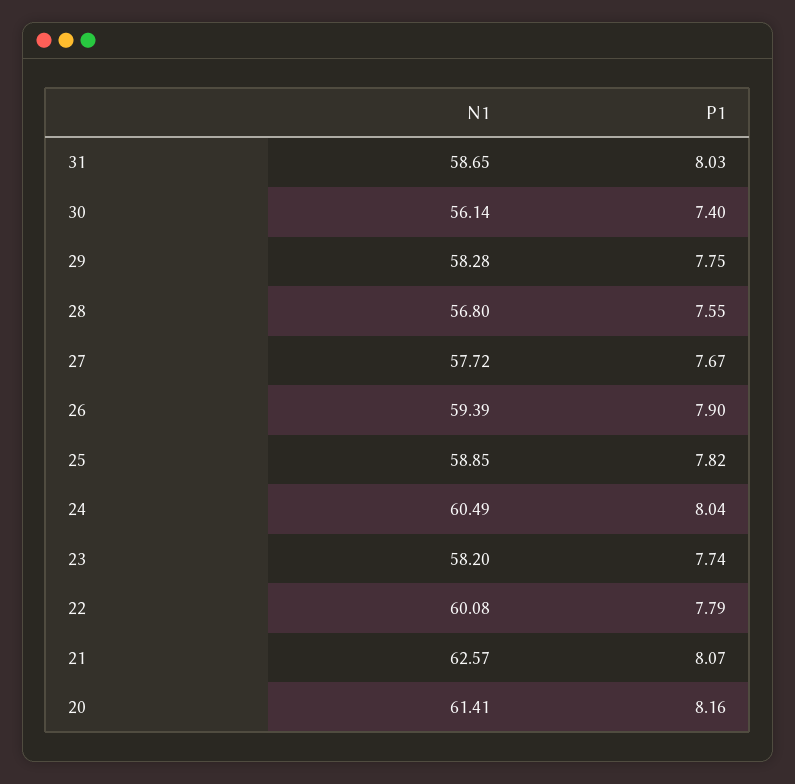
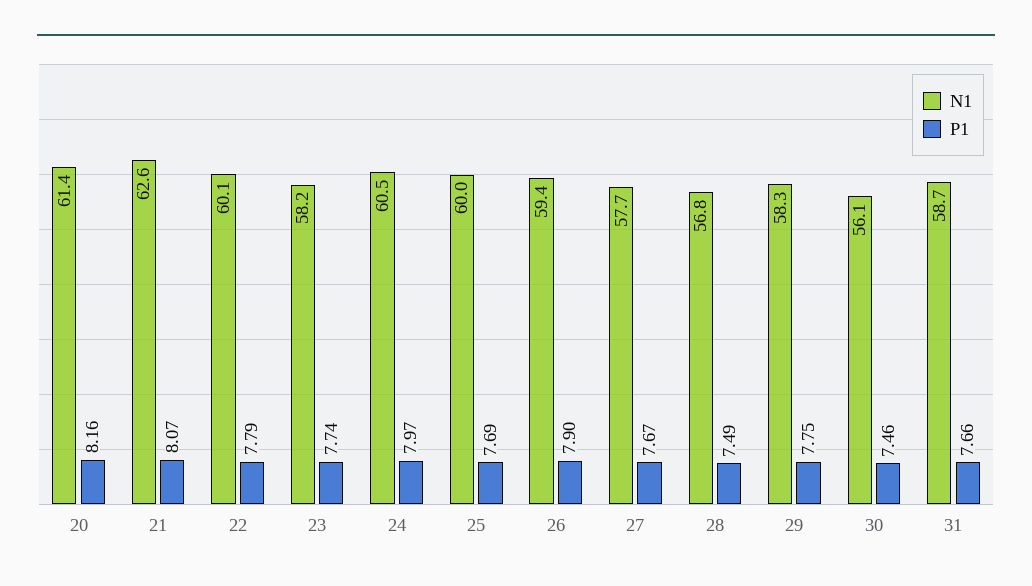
P1, 31: 8.03 -> 7.66
P1, 30: 7.4 -> 7.46
P1, 28: 7.55 -> 7.49
N1, 25: 58.85 -> 60
P1, 25: 7.82 -> 7.69
P1, 24: 8.04 -> 7.97

